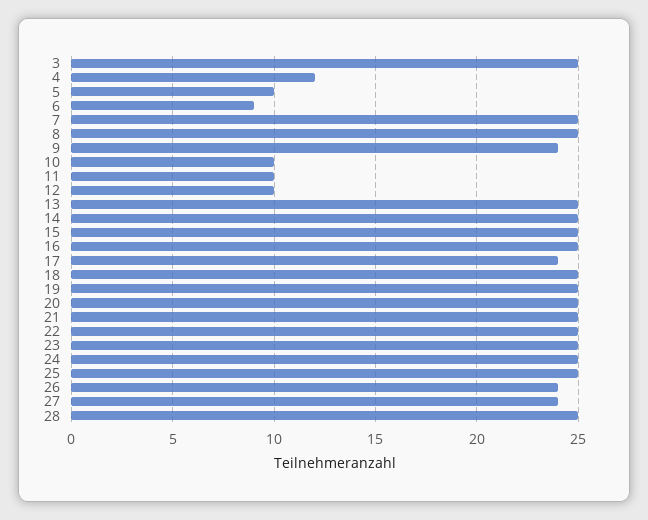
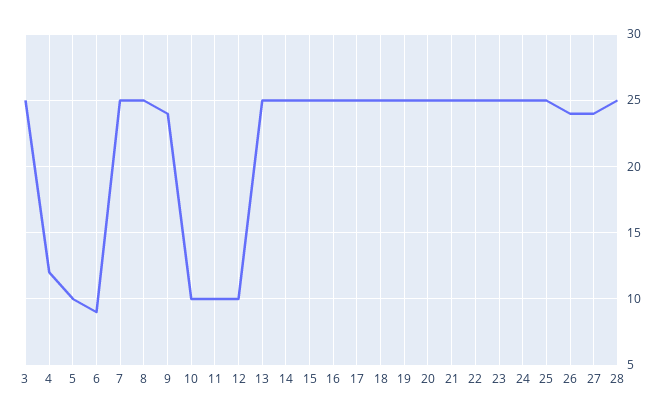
17: 24 -> 25

